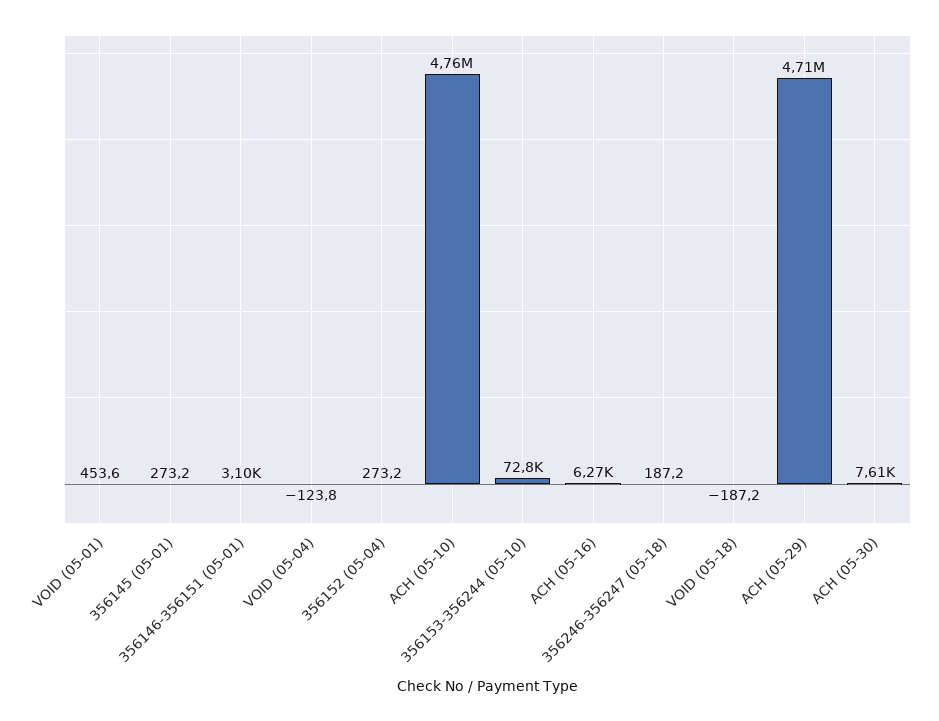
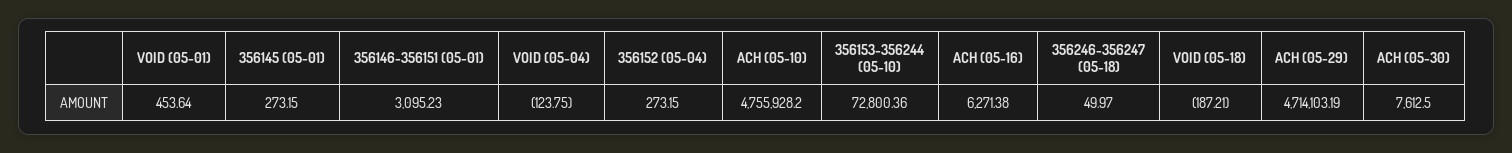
356246-356247 (05-18): 187.2 -> 49.97

